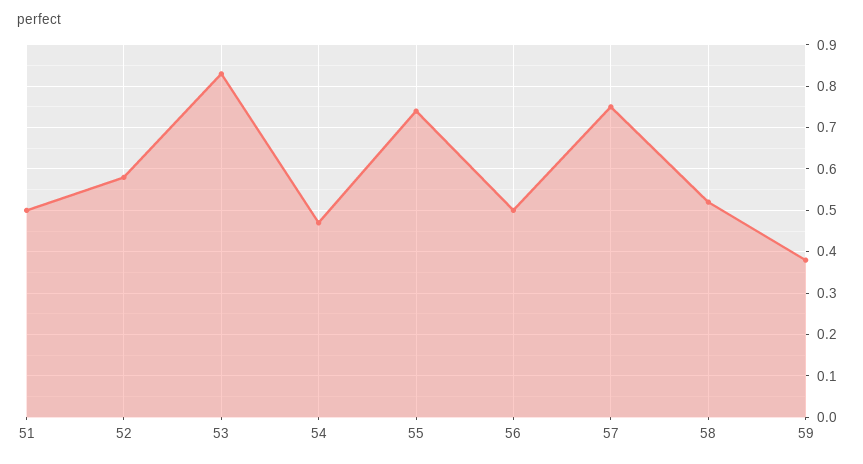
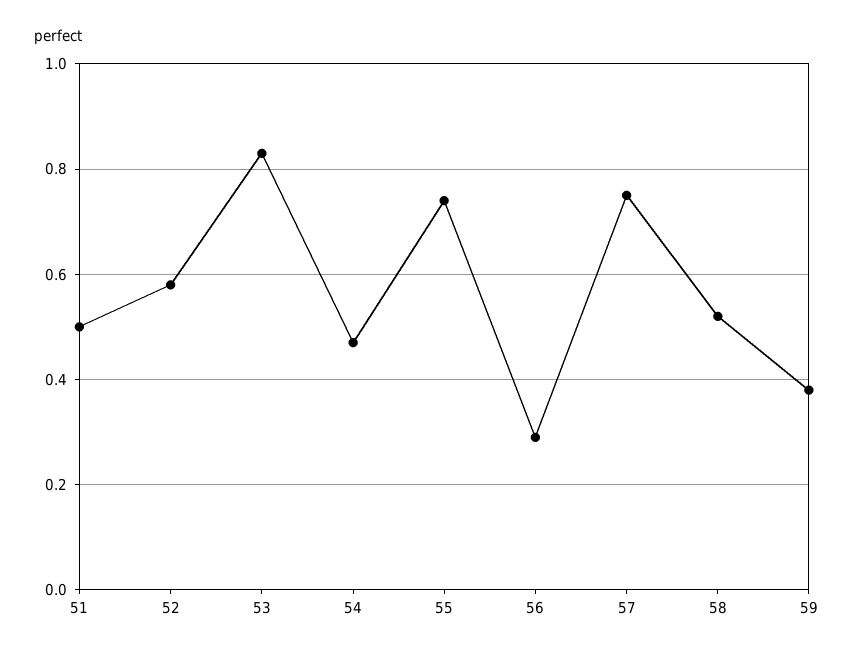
56: 0.5 -> 0.3

